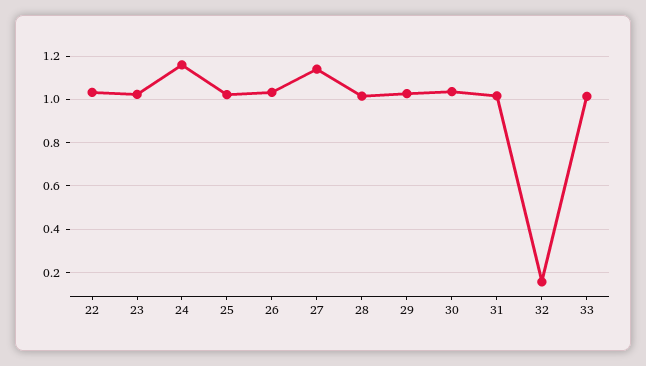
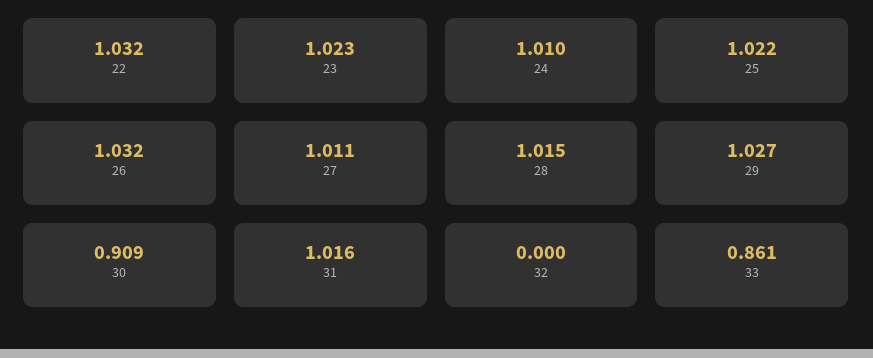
24: 1.15 -> 1.01
27: 1.15 -> 1.011
30: 1.05 -> 0.909
32: 0.15 -> 0
33: 1 -> 0.861

